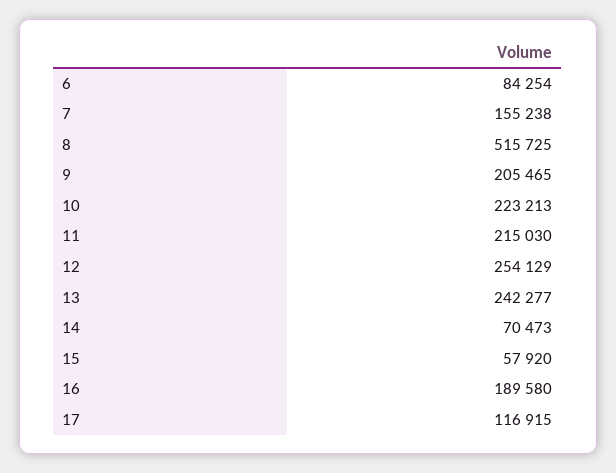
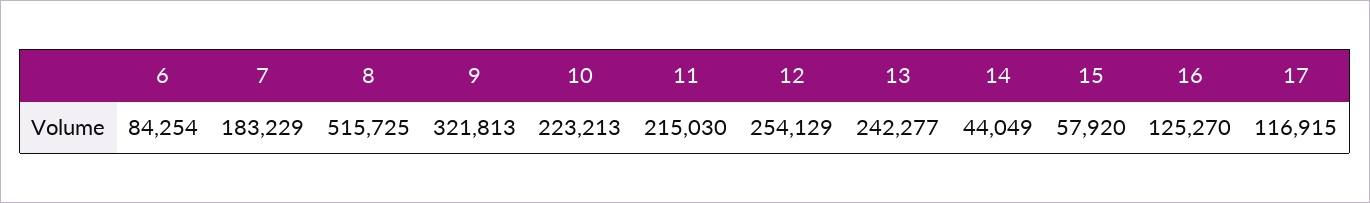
7: 155238 -> 183229
9: 205465 -> 321813
14: 70473 -> 44049
16: 189580 -> 125270

